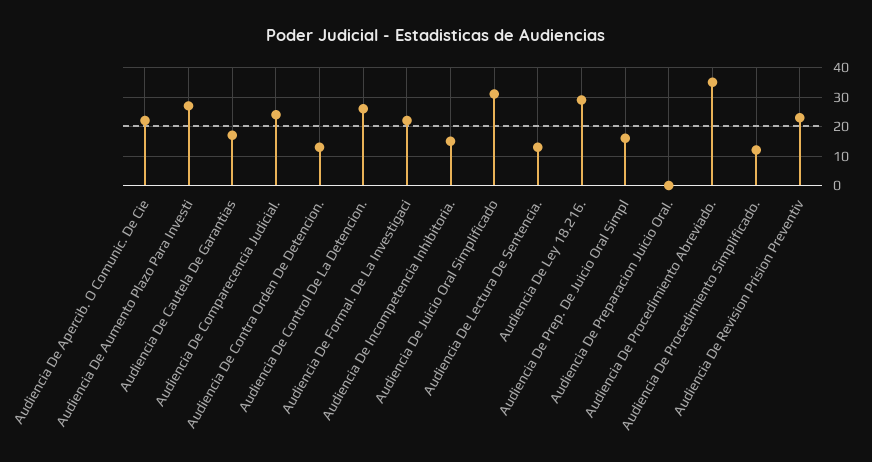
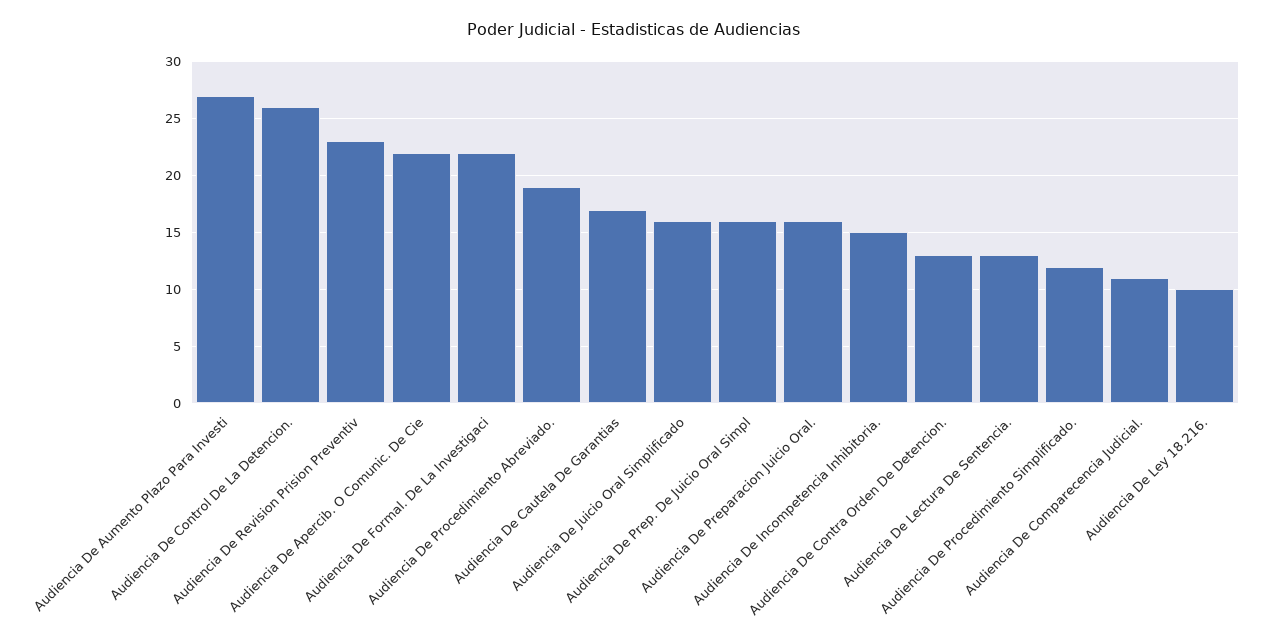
Audiencia De Comparecencia Judicial.: 25 -> 11
Audiencia De Juicio Oral Simplificado: 30 -> 16
Audiencia De Ley 18.216.: 30 -> 10
Audiencia De Preparacion Juicio Oral.: 0 -> 16
Audiencia De Procedimiento Abreviado.: 35 -> 19

